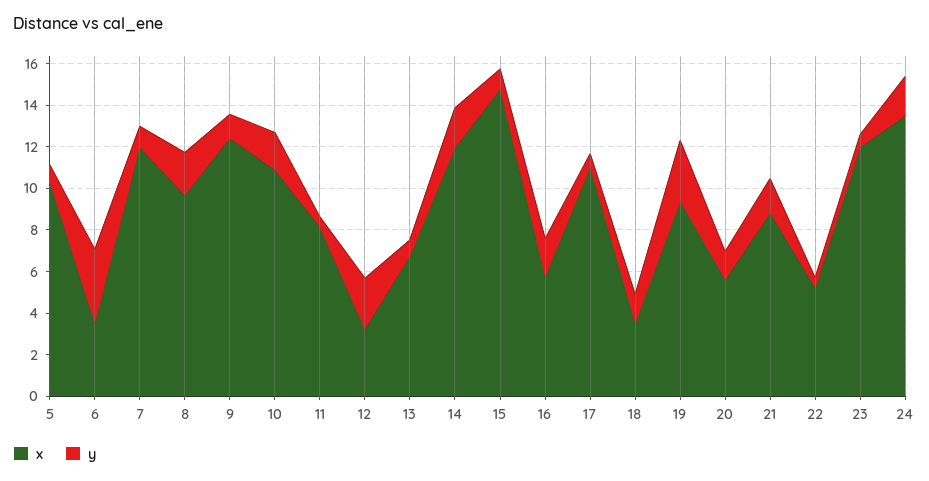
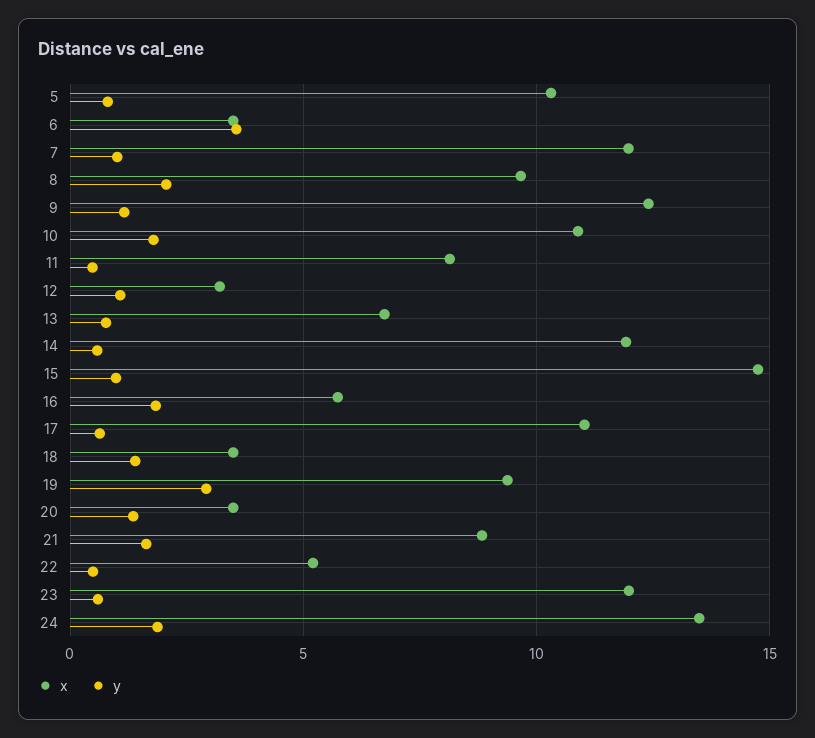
y, 12: 2.5 -> 1
y, 14: 2 -> 0.5
x, 20: 5.5 -> 3.5

